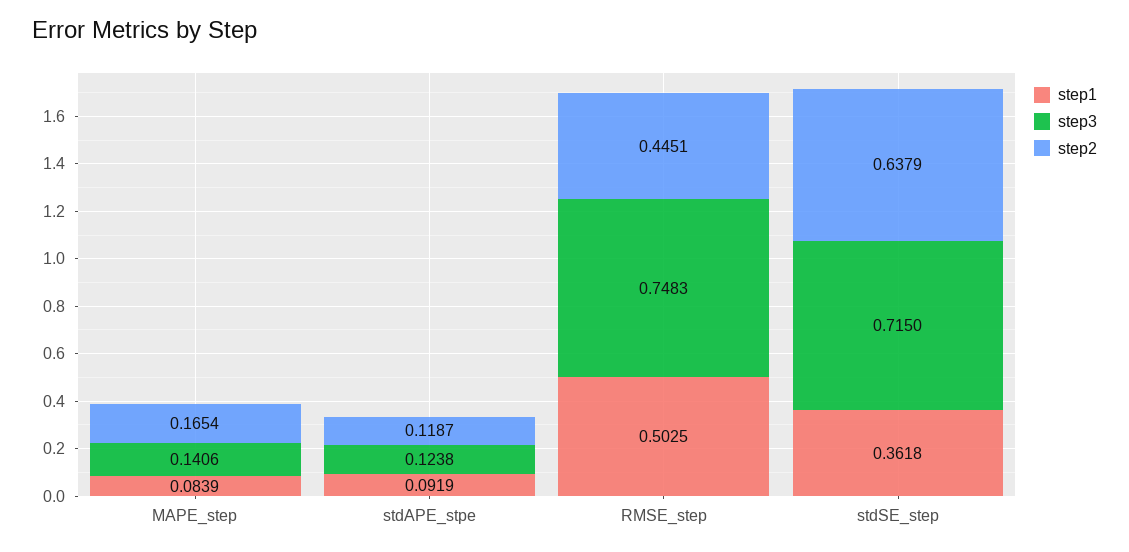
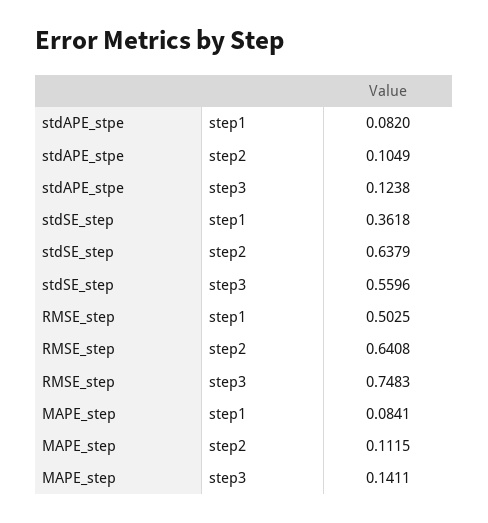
step1, MAPE_step: 0.0839 -> 0.0841
step3, MAPE_step: 0.1406 -> 0.1411
step2, MAPE_step: 0.1654 -> 0.1115
step1, stdAPE_stpe: 0.0919 -> 0.082
step2, stdAPE_stpe: 0.1187 -> 0.1049
step2, RMSE_step: 0.4451 -> 0.6408
step3, stdSE_step: 0.715 -> 0.5596

